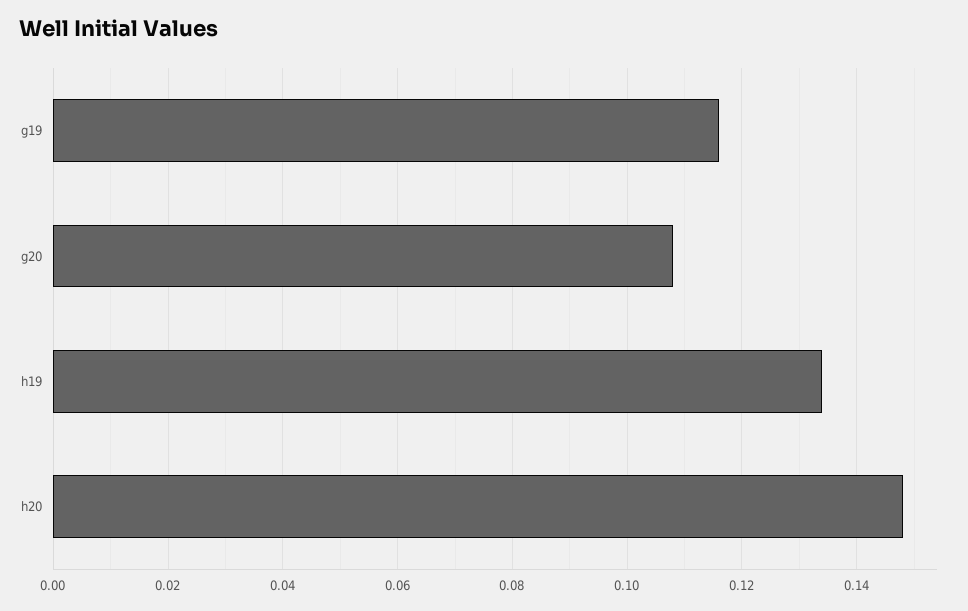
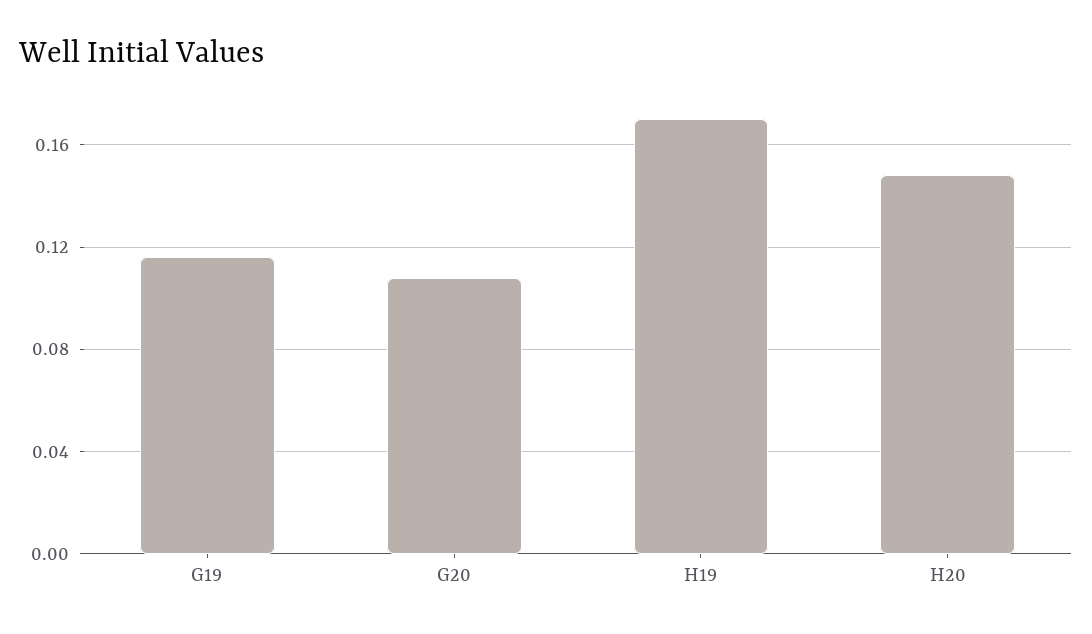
h19: 0.135 -> 0.17

